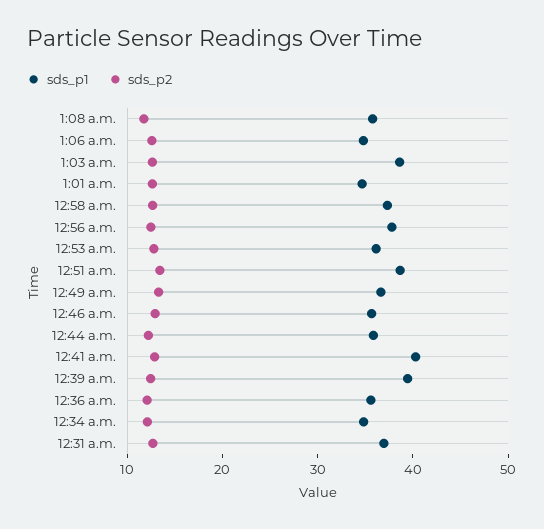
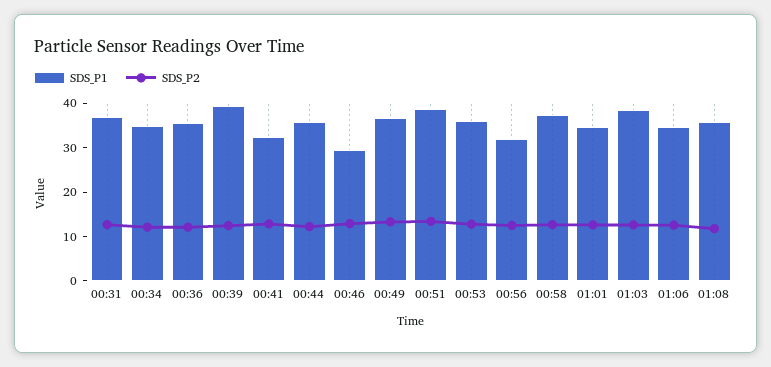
sds_p1, 12:56 a.m.: 38 -> 32
sds_p1, 12:46 a.m.: 36 -> 30
sds_p1, 12:41 a.m.: 40 -> 32

